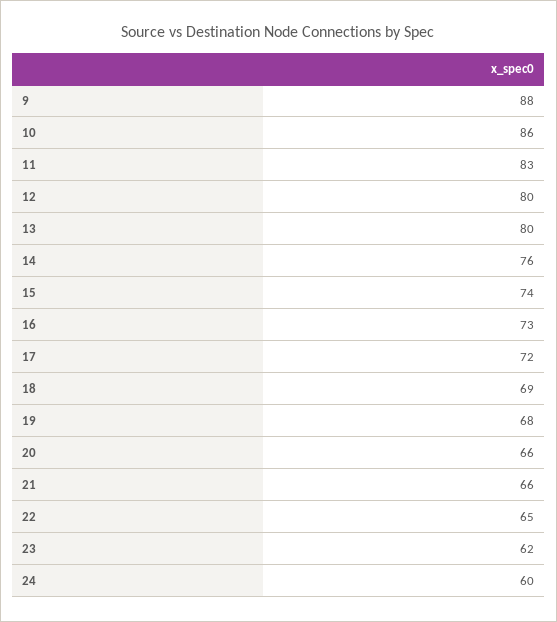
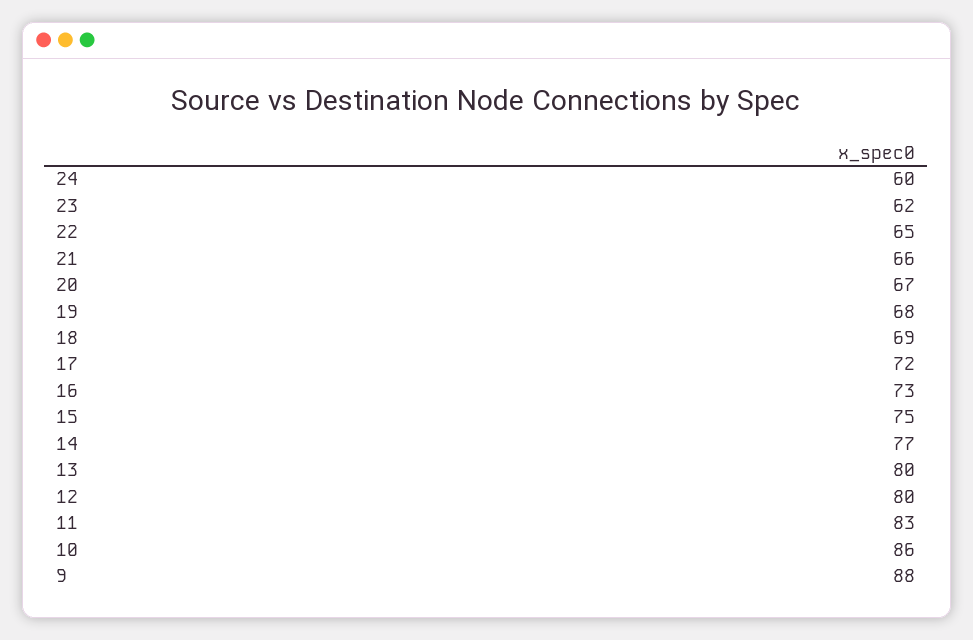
14: 76 -> 77
15: 74 -> 75
20: 66 -> 67

